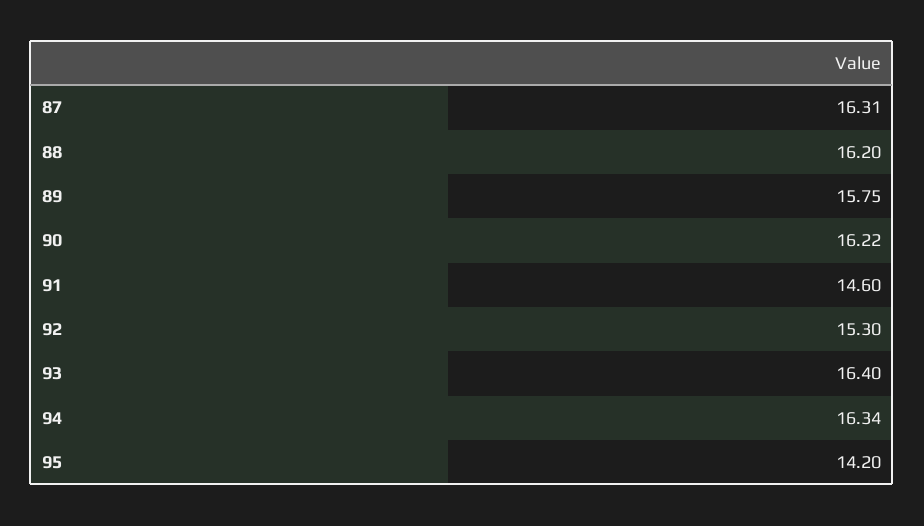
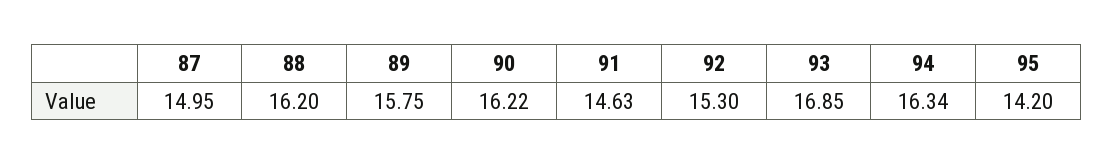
87: 16.31 -> 14.95
91: 14.6 -> 14.63
93: 16.4 -> 16.85

